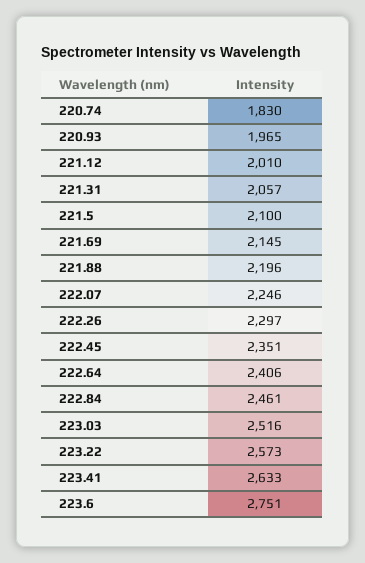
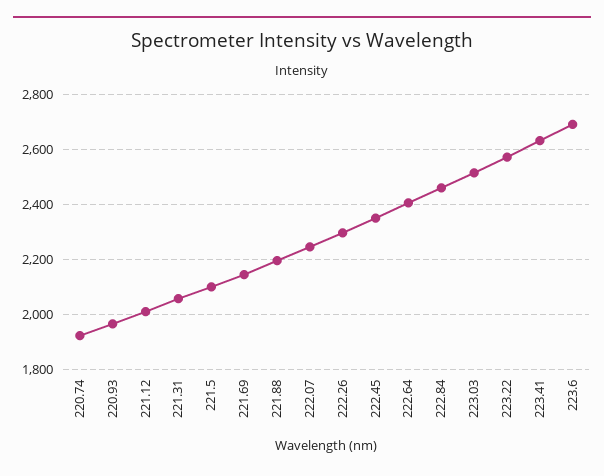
220.74: 1830 -> 1925
223.6: 2751 -> 2700

